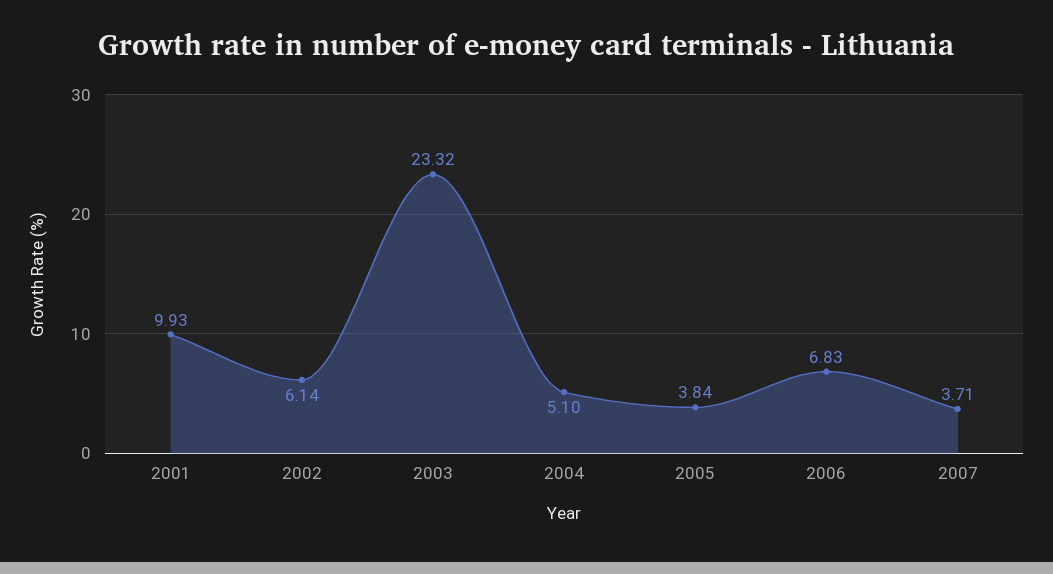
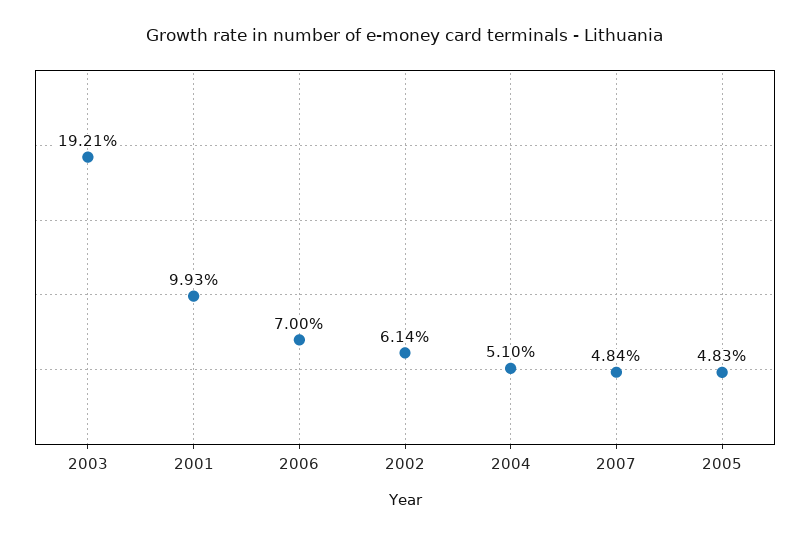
2003: 23.32 -> 19.21
2005: 3.84 -> 4.83
2006: 6.83 -> 7
2007: 3.71 -> 4.84

